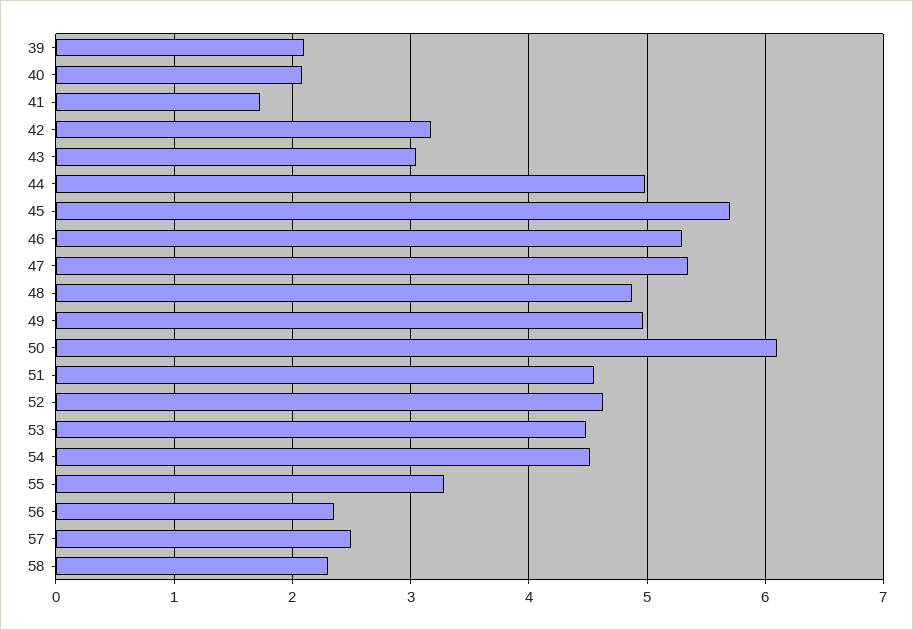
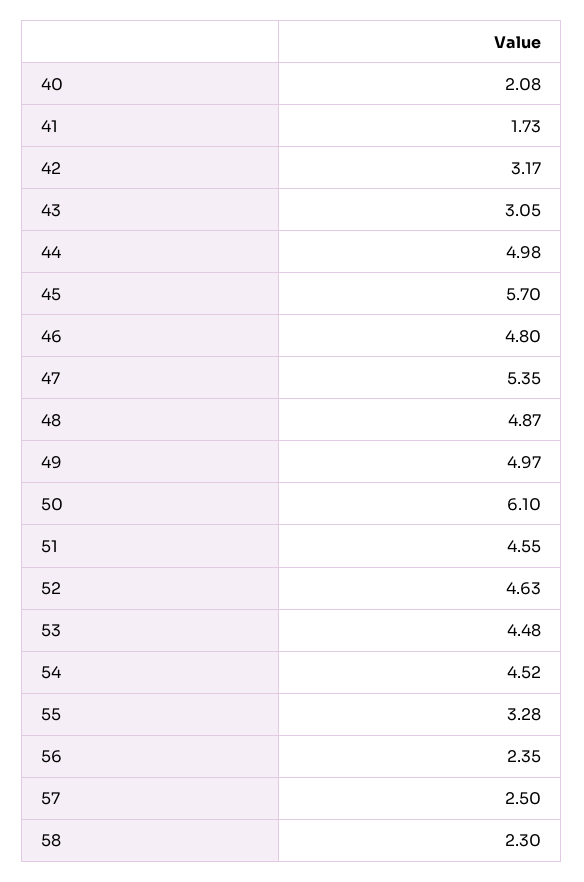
39: 2.1 -> none
46: 5.3 -> 4.8

